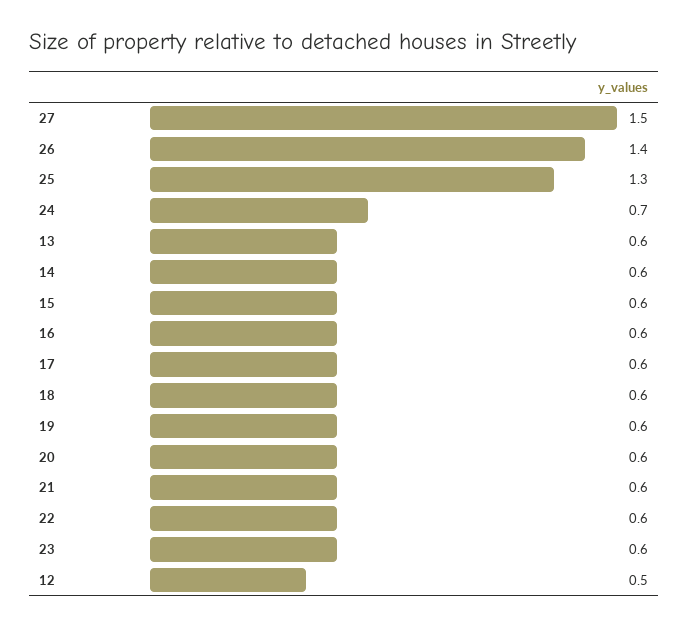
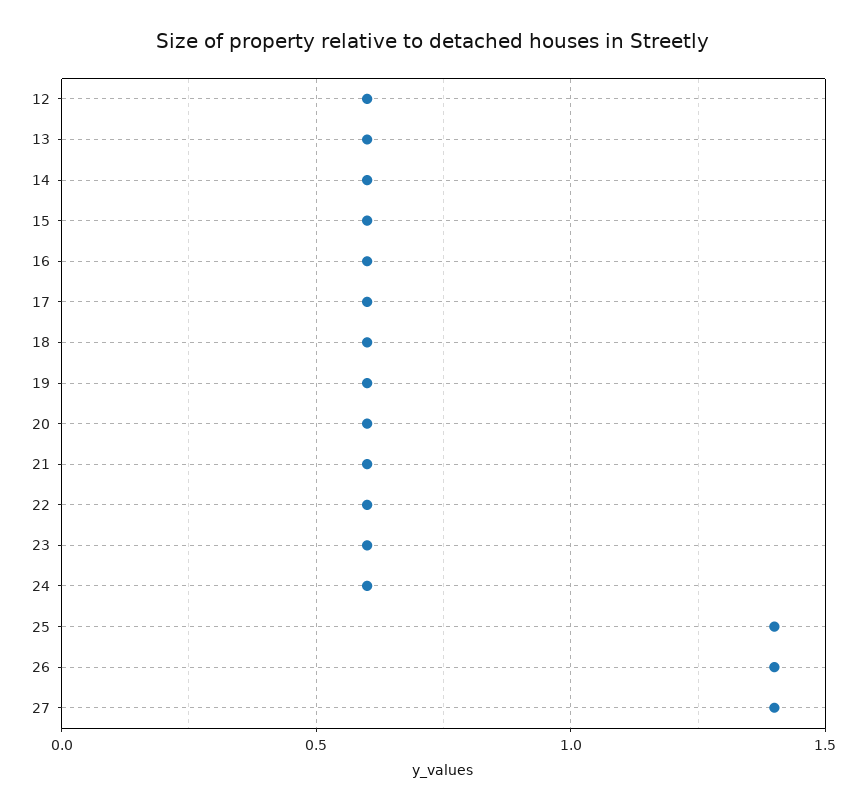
27: 1.5 -> 1.4
25: 1.3 -> 1.4
24: 0.7 -> 0.6
12: 0.5 -> 0.6

